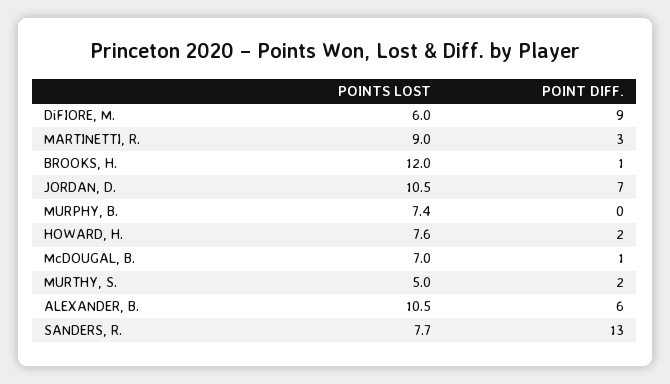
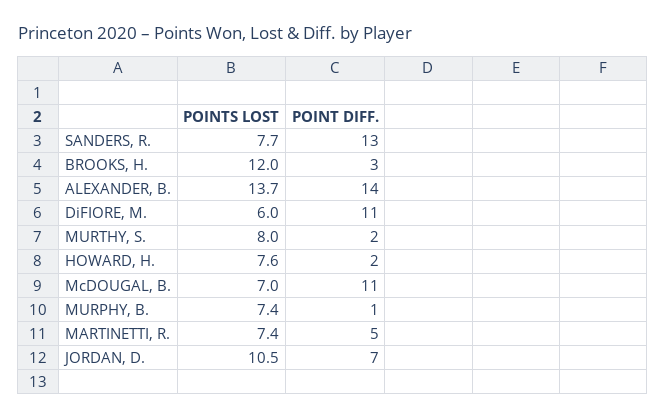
POINT DIFF., DiFIORE, M.: 9 -> 11
POINTS LOST, MARTINETTI, R.: 9 -> 7.4
POINT DIFF., MARTINETTI, R.: 3 -> 5
POINT DIFF., BROOKS, H.: 1 -> 3
POINT DIFF., MURPHY, B.: 0 -> 1
POINT DIFF., McDOUGAL, B.: 1 -> 11
POINTS LOST, MURTHY, S.: 5 -> 8
POINTS LOST, ALEXANDER, B.: 10.5 -> 13.7
POINT DIFF., ALEXANDER, B.: 6 -> 14

